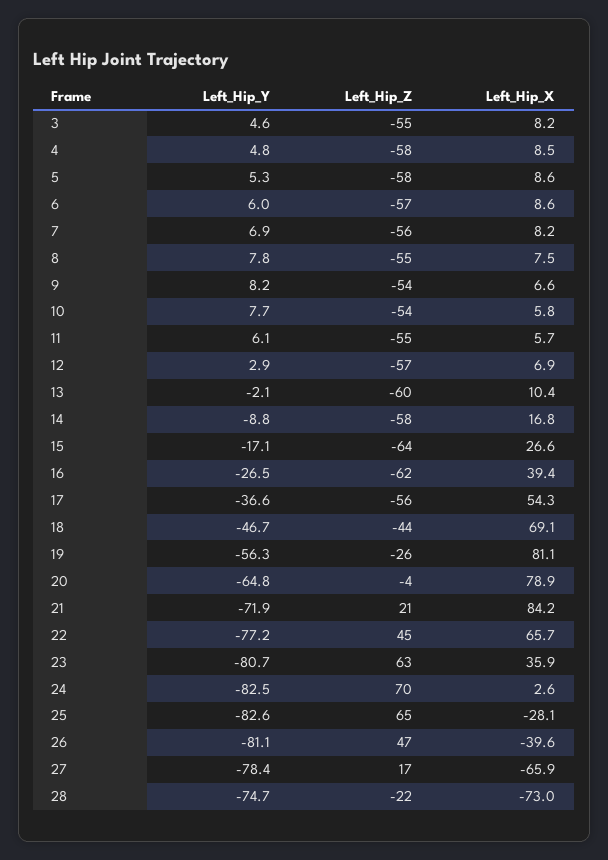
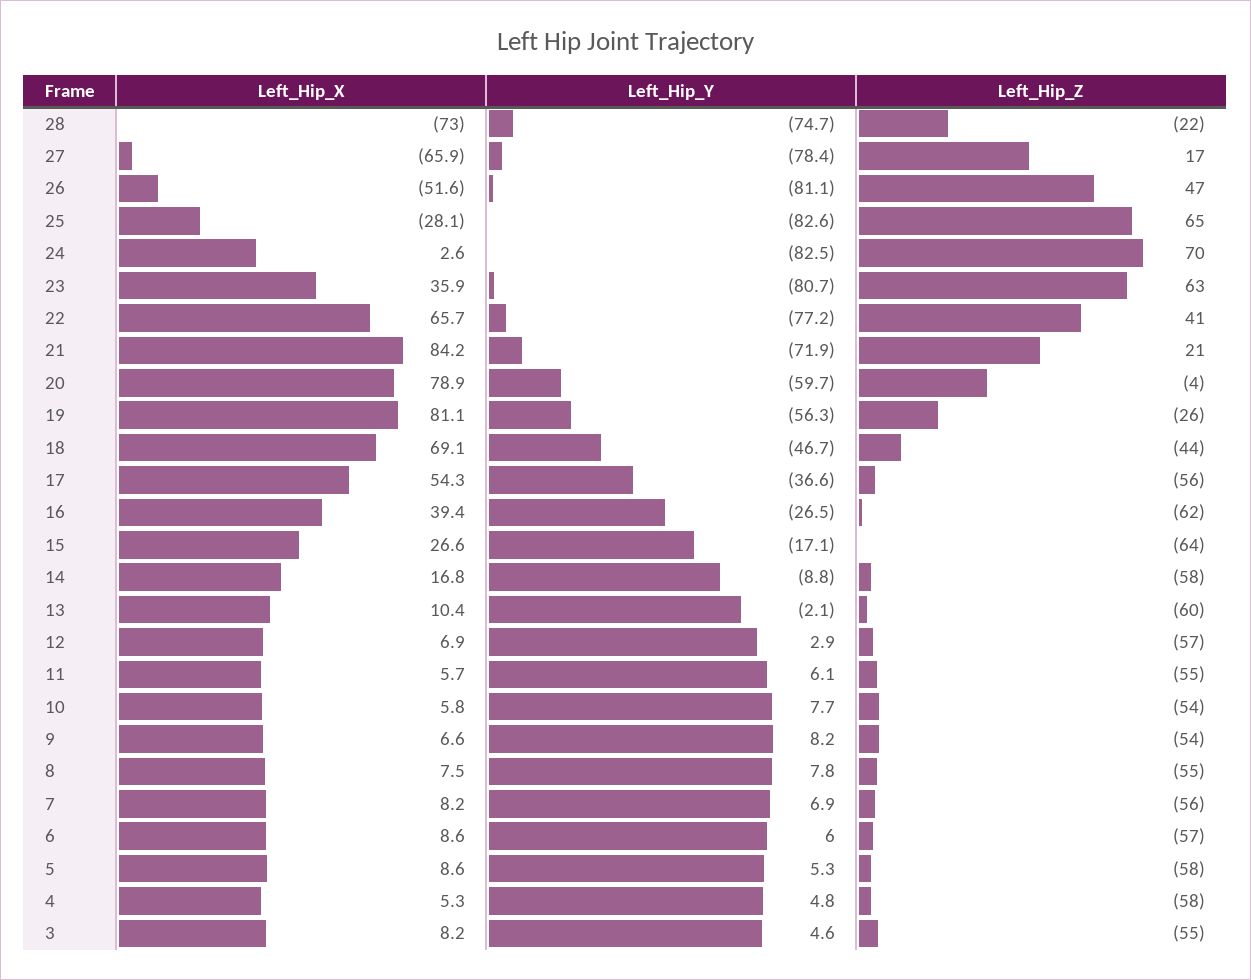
Left_Hip_X, 4: 8.5 -> 5.3
Left_Hip_Y, 20: -64.8 -> -59.7
Left_Hip_Z, 22: 45 -> 41
Left_Hip_X, 26: -39.6 -> -51.6

